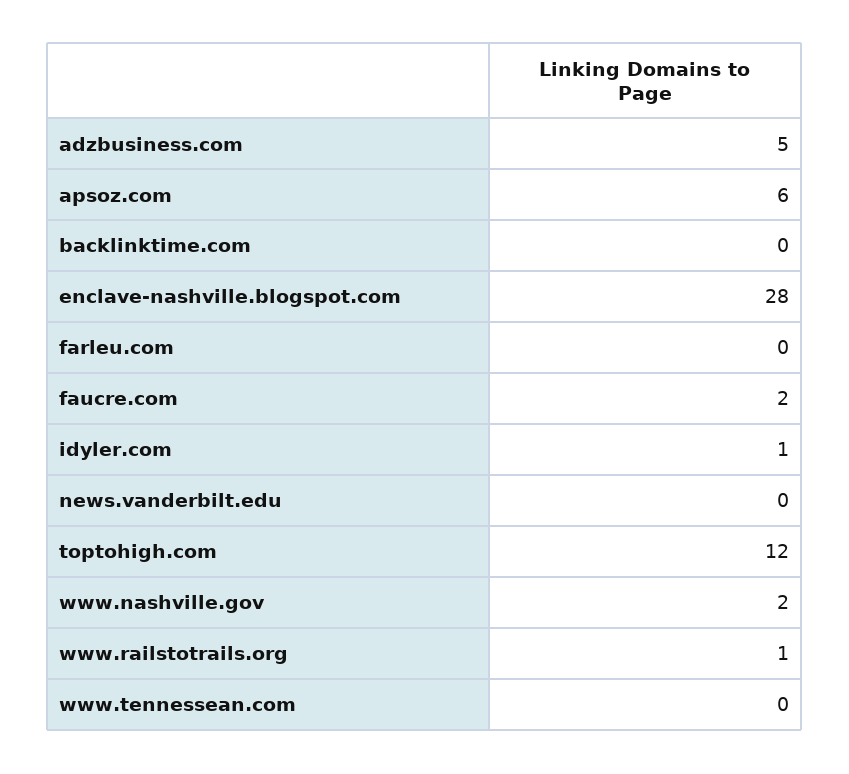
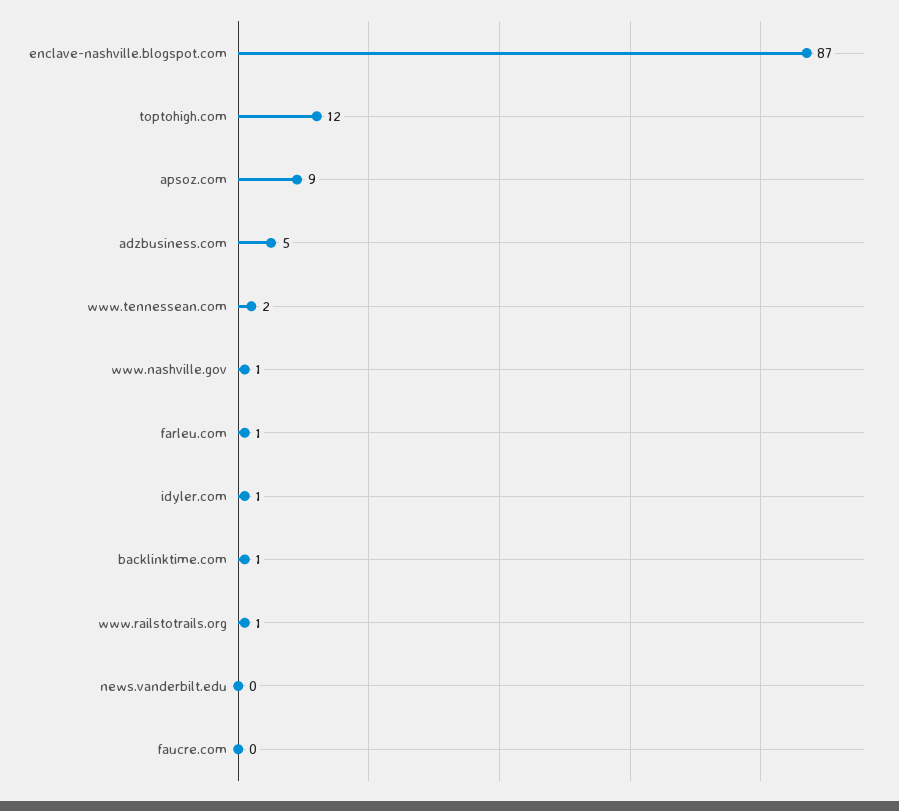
apsoz.com: 6 -> 9
backlinktime.com: 0 -> 1
enclave-nashville.blogspot.com: 28 -> 87
farleu.com: 0 -> 1
faucre.com: 2 -> 0
www.nashville.gov: 2 -> 1
www.tennessean.com: 0 -> 2

